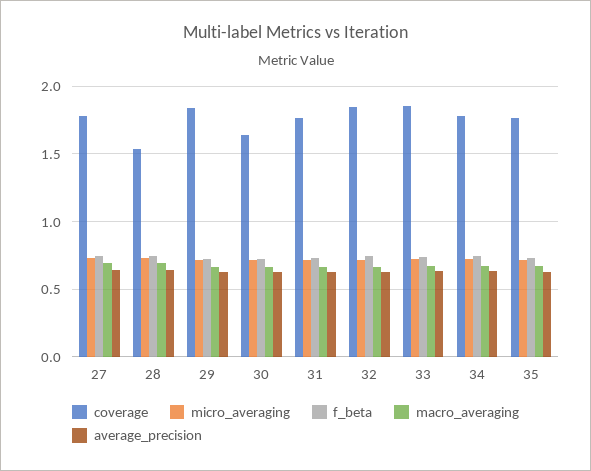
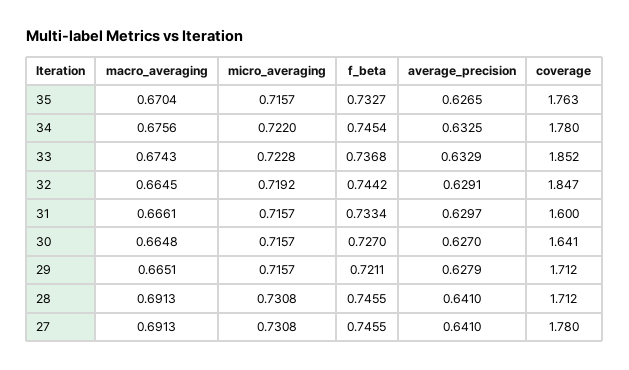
coverage, 28: 1.55 -> 1.712
coverage, 29: 1.85 -> 1.712
coverage, 31: 1.75 -> 1.6

